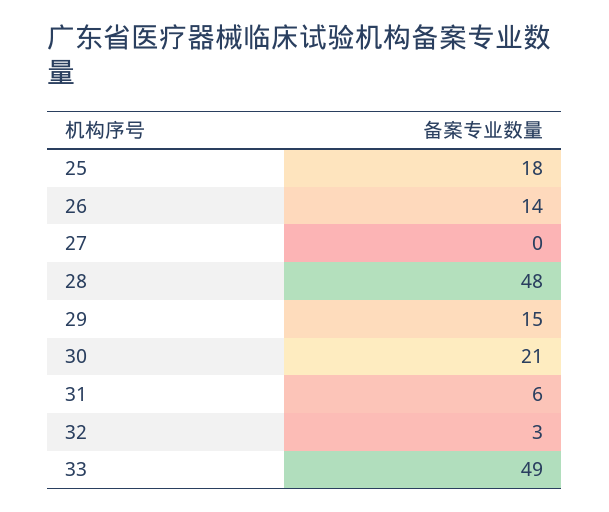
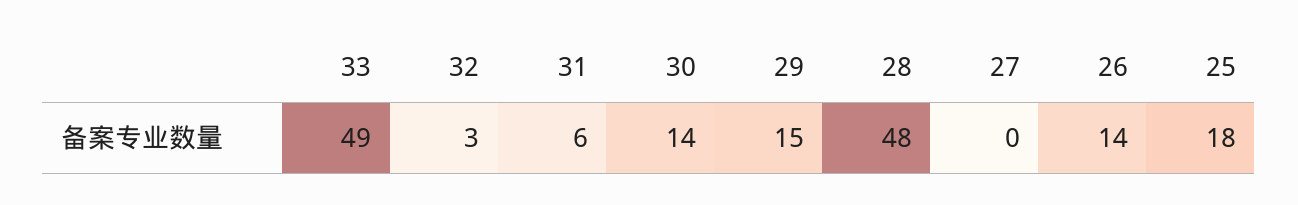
30: 21 -> 14

